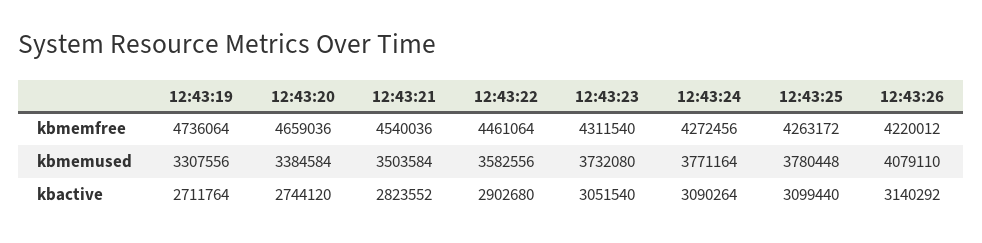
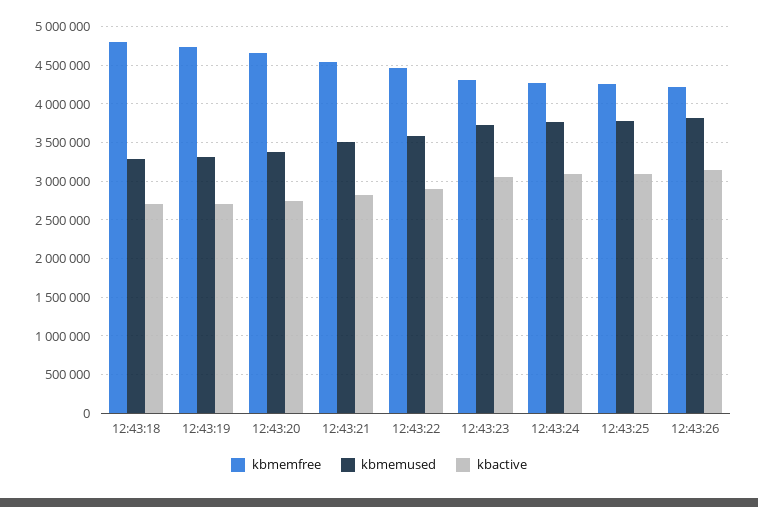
kbmemused, 12:43:26: 4079110 -> 3800000
kbmemfree, 12:43:18: none -> 4800000
kbmemused, 12:43:18: none -> 3300000
kbactive, 12:43:18: none -> 2700000

